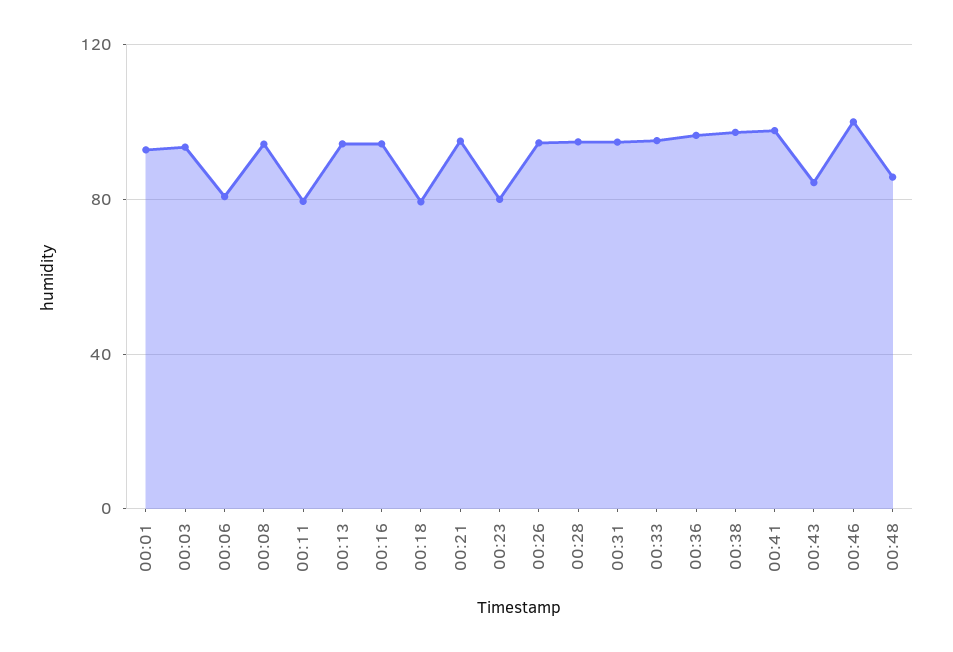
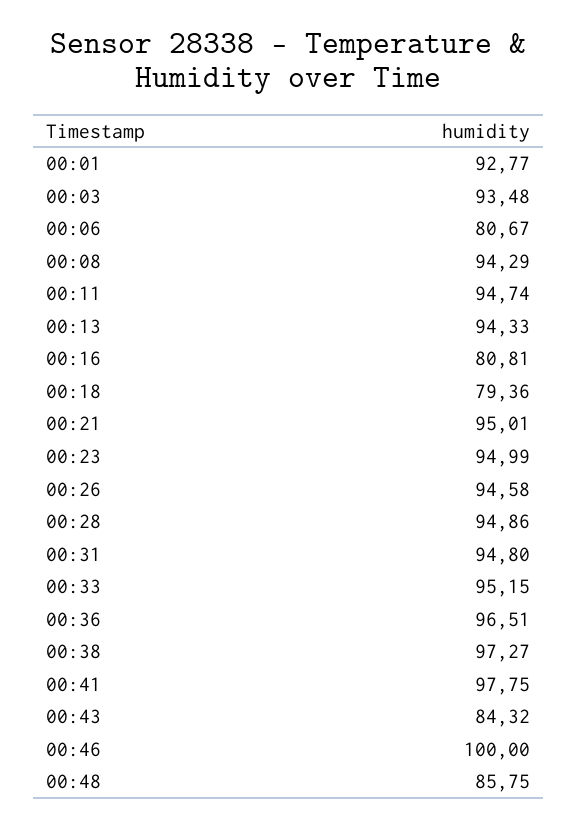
00:11: 80 -> 94.74
00:16: 95 -> 80.81
00:23: 80 -> 94.99

